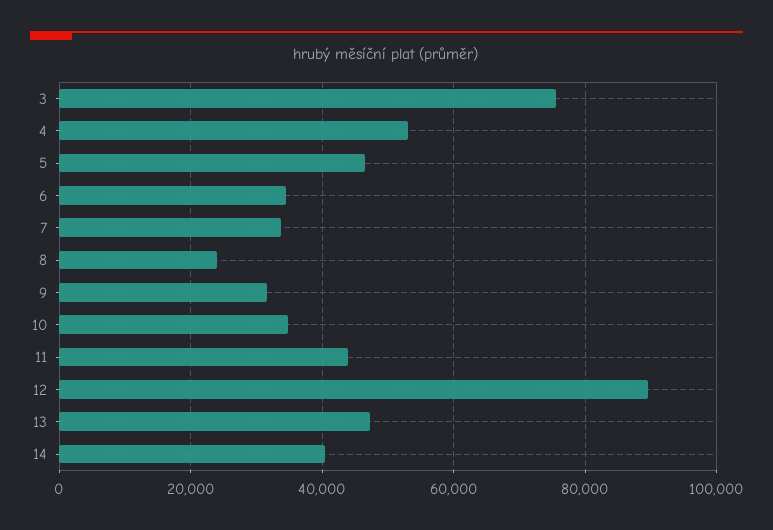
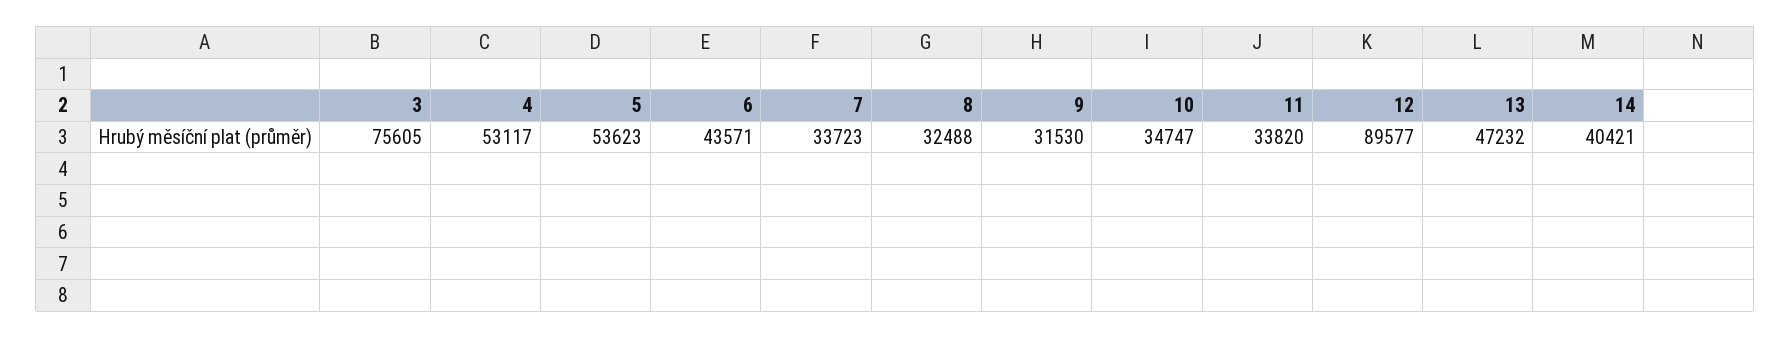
5: 46000 -> 53623
6: 34000 -> 43571
8: 24000 -> 32488
11: 44000 -> 33820

